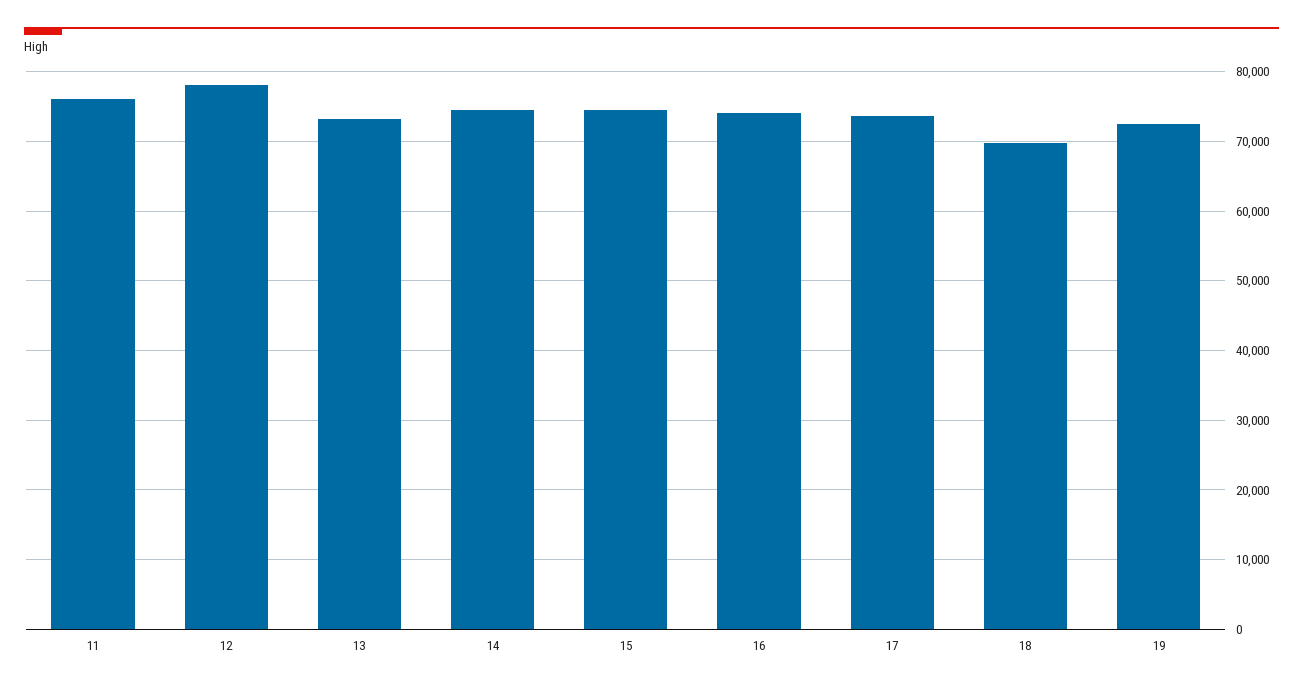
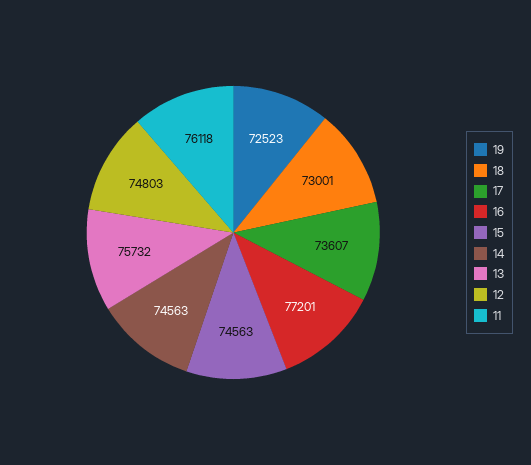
12: 78000 -> 74803
13: 73000 -> 75732
16: 74000 -> 77201
18: 70000 -> 73001

